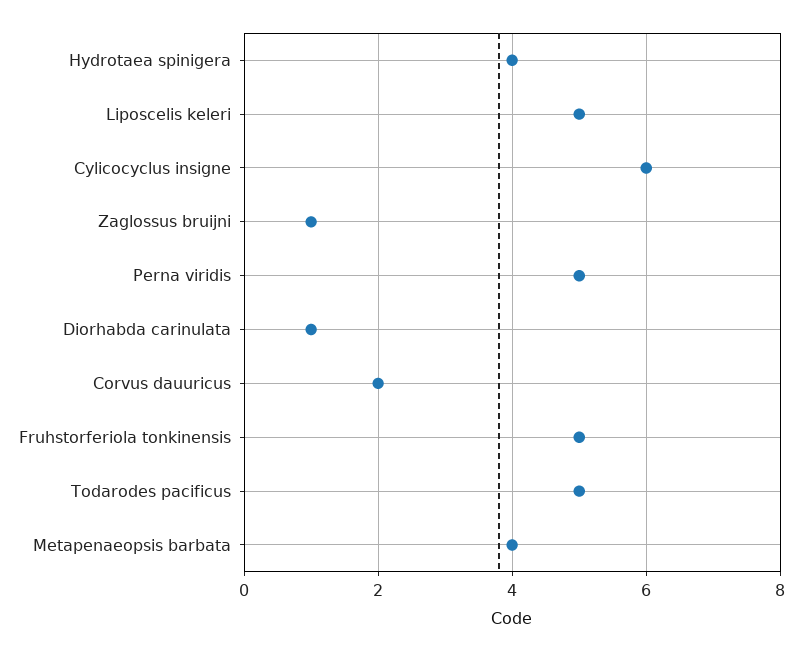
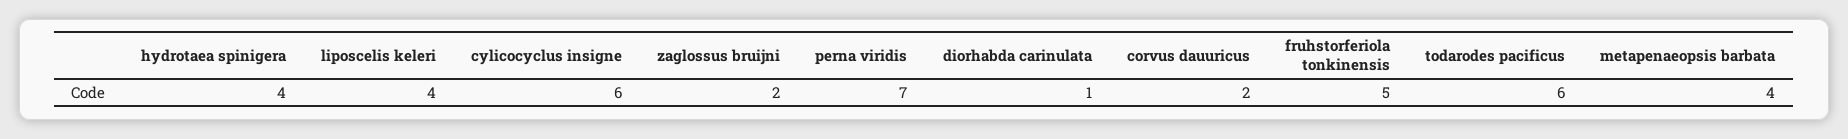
Liposcelis keleri: 5 -> 4
Zaglossus bruijni: 1 -> 2
Perna viridis: 5 -> 7
Todarodes pacificus: 5 -> 6

